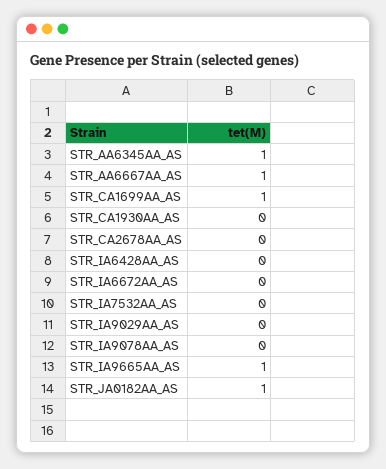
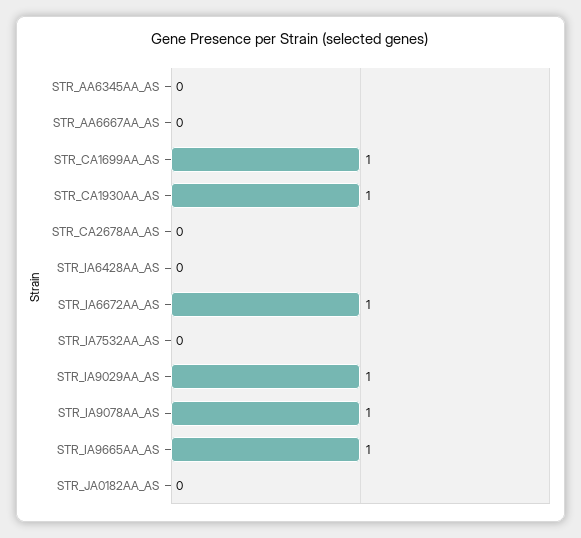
STR_AA6345AA_AS: 1 -> 0
STR_AA6667AA_AS: 1 -> 0
STR_CA1930AA_AS: 0 -> 1
STR_IA6672AA_AS: 0 -> 1
STR_IA9029AA_AS: 0 -> 1
STR_IA9078AA_AS: 0 -> 1
STR_JA0182AA_AS: 1 -> 0

